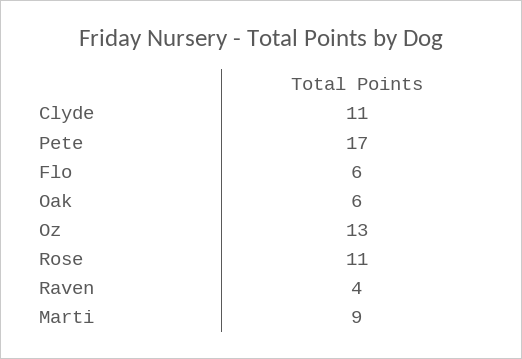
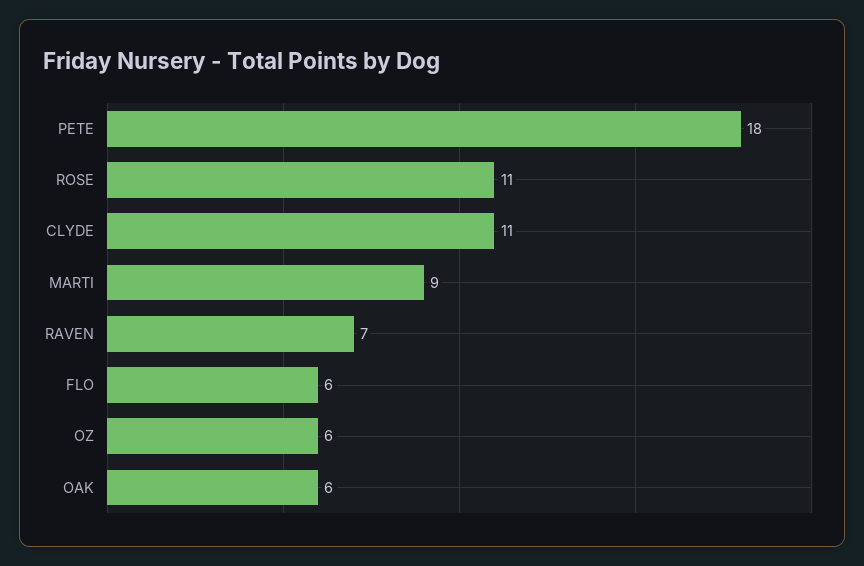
Pete: 17 -> 18
Oz: 13 -> 6
Raven: 4 -> 7

